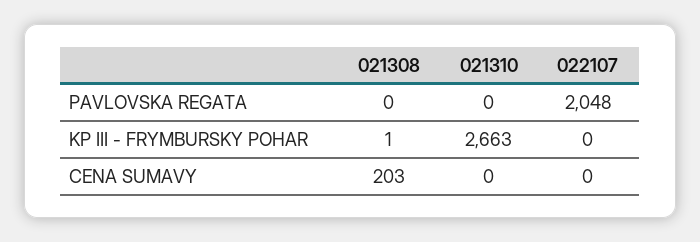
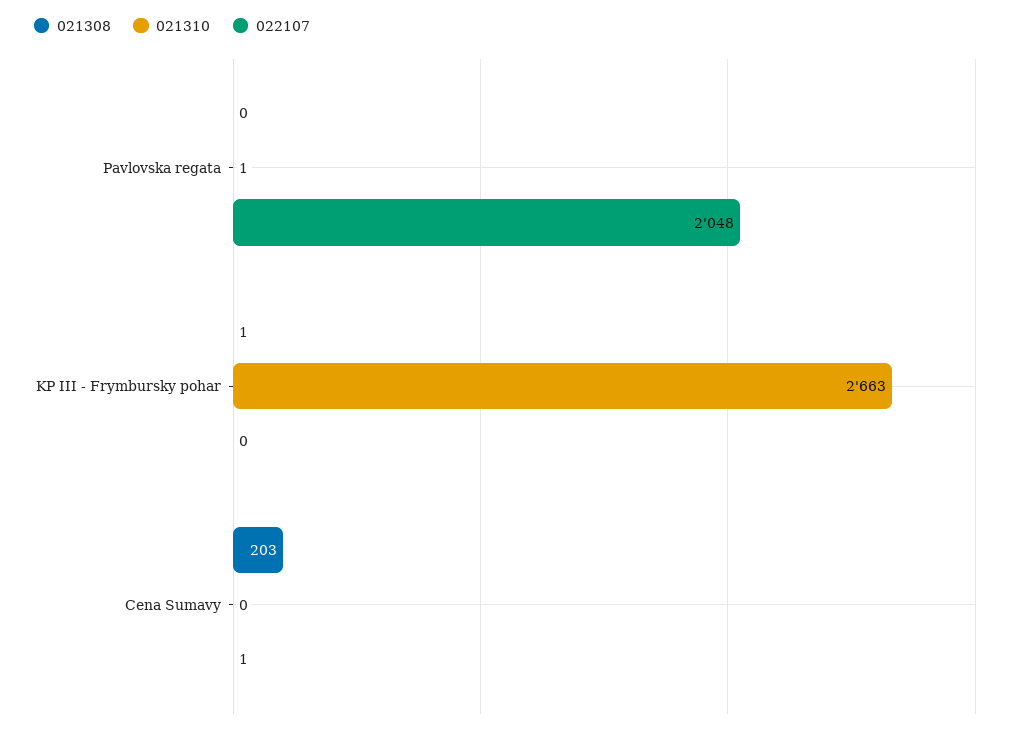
021310, PAVLOVSKA REGATA: 0 -> 1
022107, CENA SUMAVY: 0 -> 1

